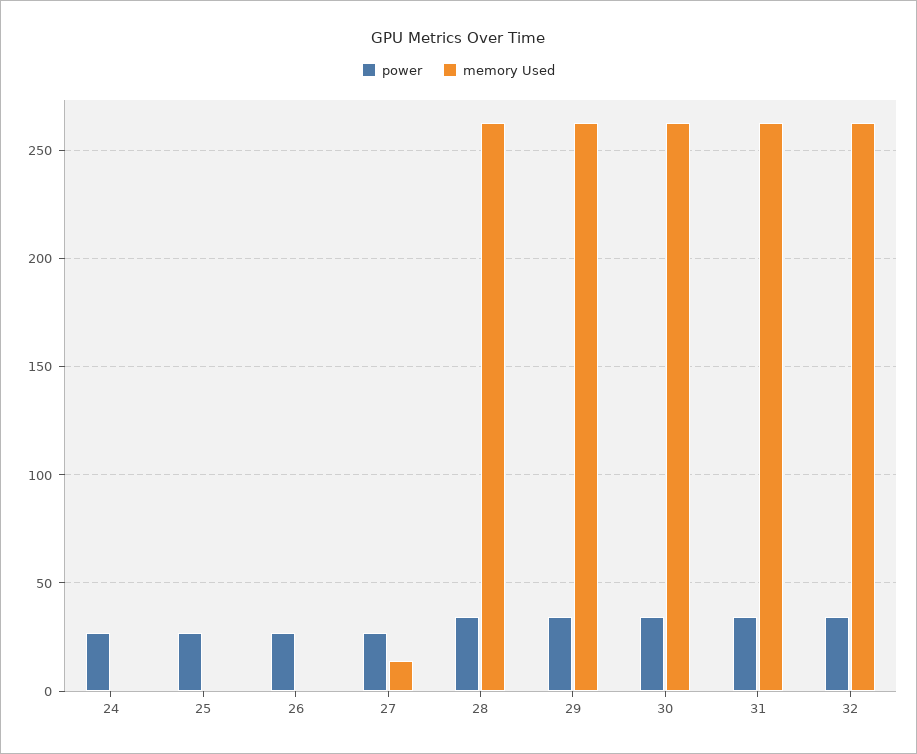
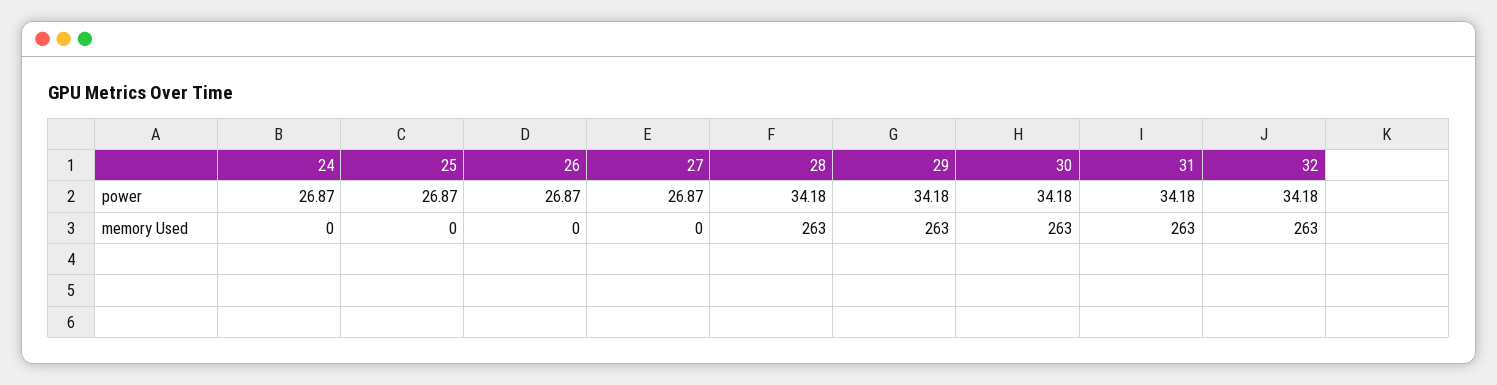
memory Used, 27: 15 -> 0

